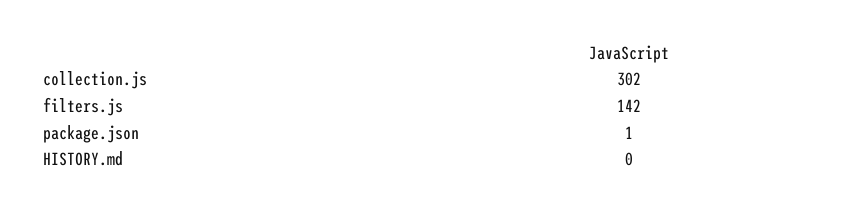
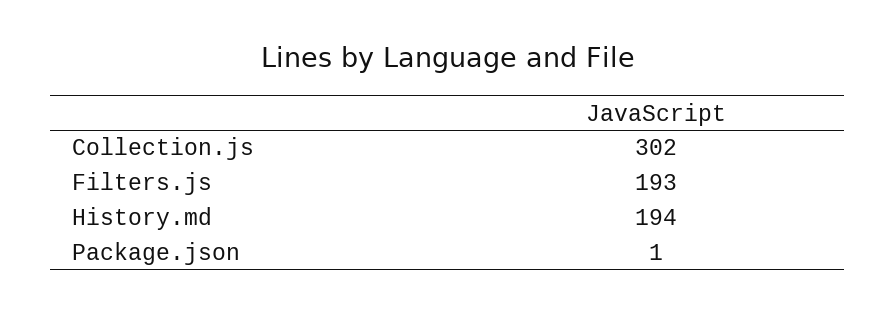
filters.js: 142 -> 193
HISTORY.md: 0 -> 194

